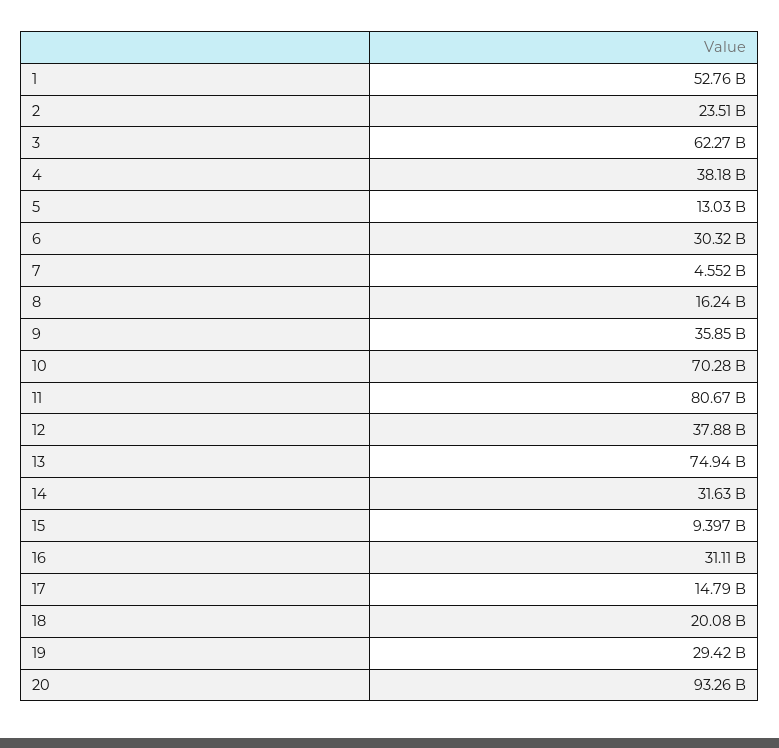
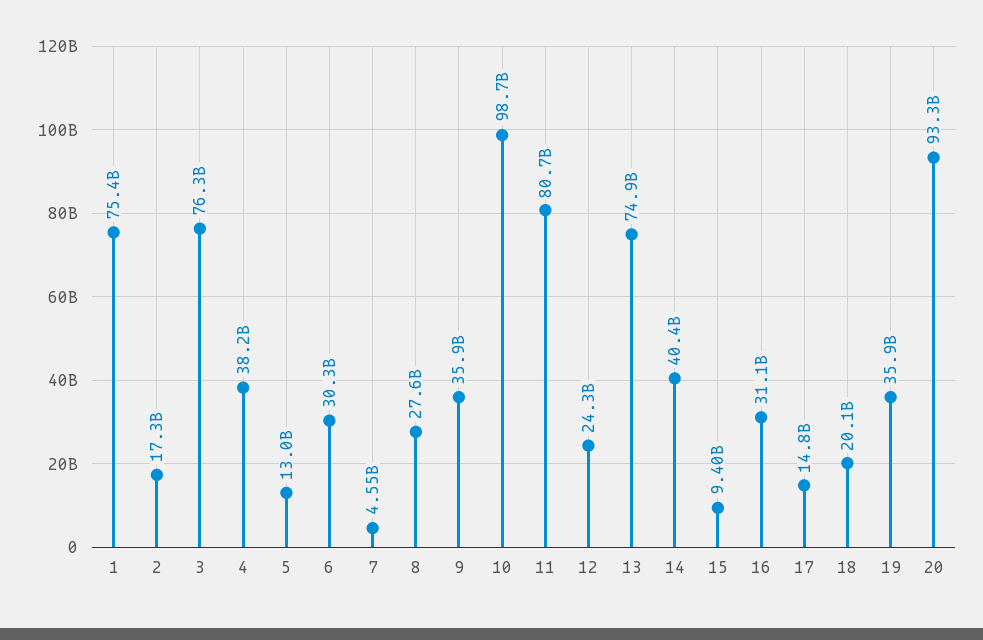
1: 52760000000 -> 75400000000
2: 23510000000 -> 17300000000
3: 62270000000 -> 76300000000
8: 16240000000 -> 27600000000
10: 70280000000 -> 98700000000
12: 37880000000 -> 24300000000
14: 31630000000 -> 40400000000
19: 29420000000 -> 35900000000

